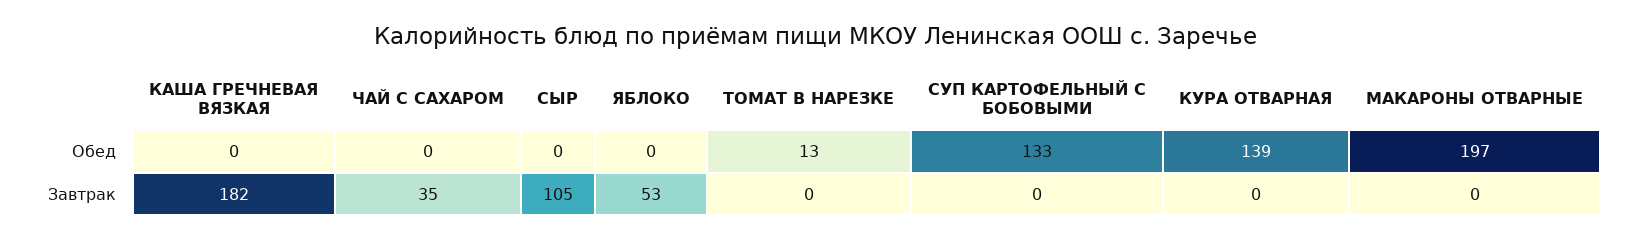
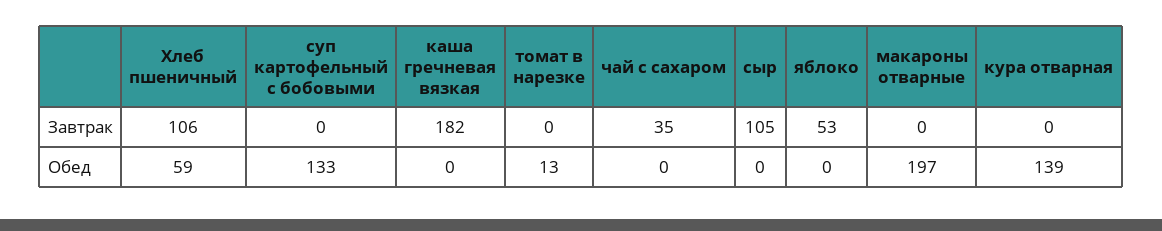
Хлеб пшеничный, Завтрак: none -> 106
Хлеб пшеничный, Обед: none -> 59

